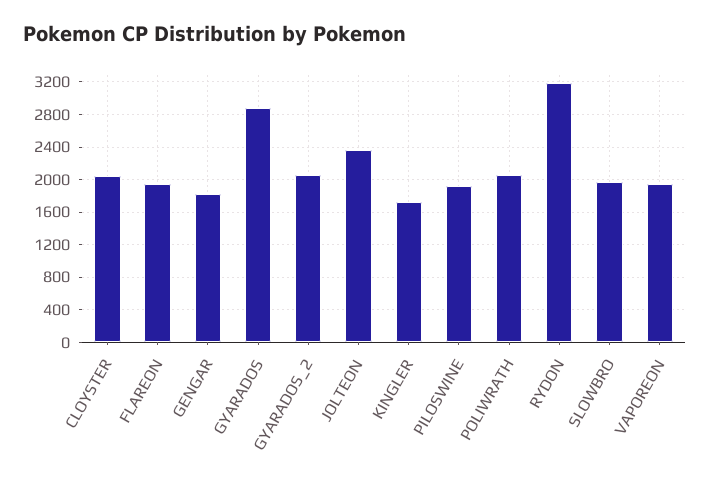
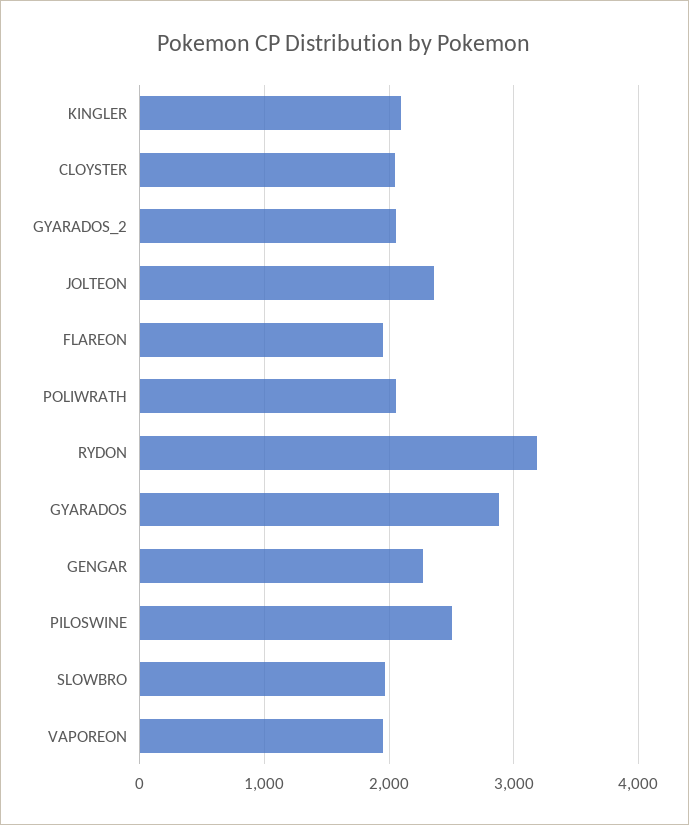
GENGAR: 1800 -> 2300
KINGLER: 1700 -> 2100
PILOSWINE: 1900 -> 2500

